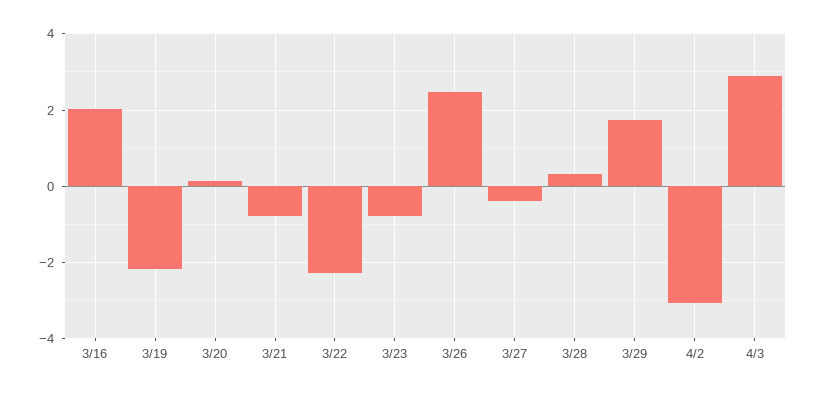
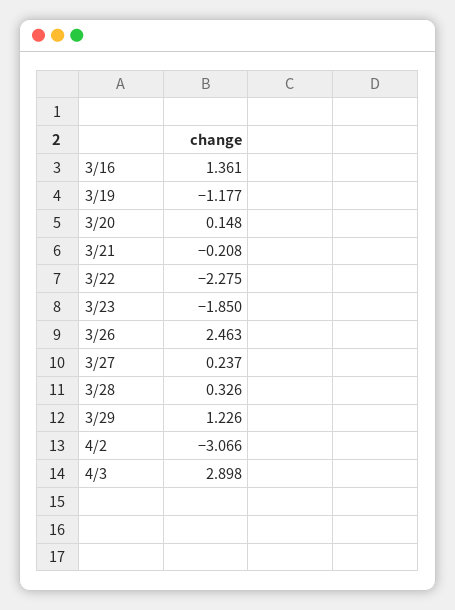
3/16: 2 -> 1.361
3/19: -2.2 -> -1.177
3/21: -0.8 -> -0.208
3/23: -0.8 -> -1.85
3/27: -0.4 -> 0.237
3/29: 1.8 -> 1.226

